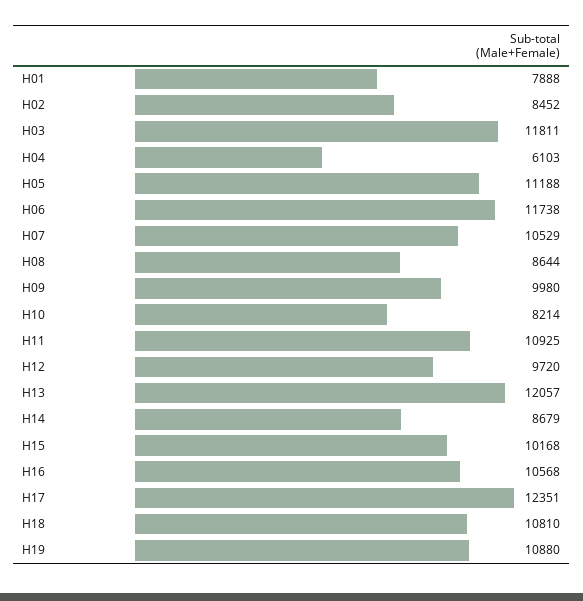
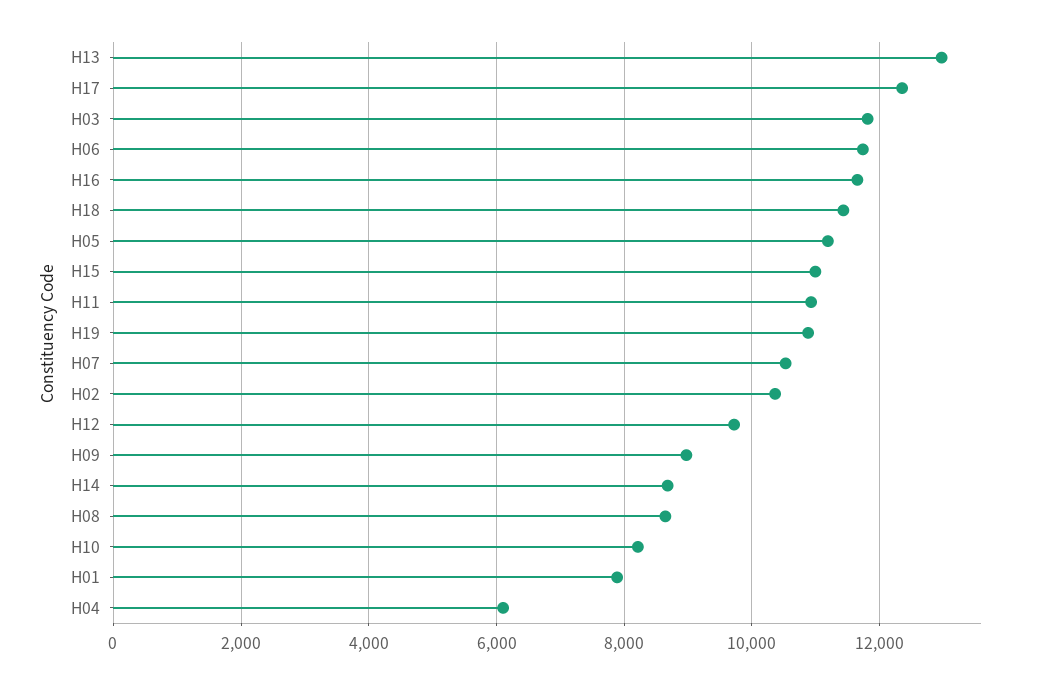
H02: 8452 -> 10400
H09: 9980 -> 9000
H13: 12057 -> 13000
H15: 10168 -> 11000
H16: 10568 -> 11600
H18: 10810 -> 11400

